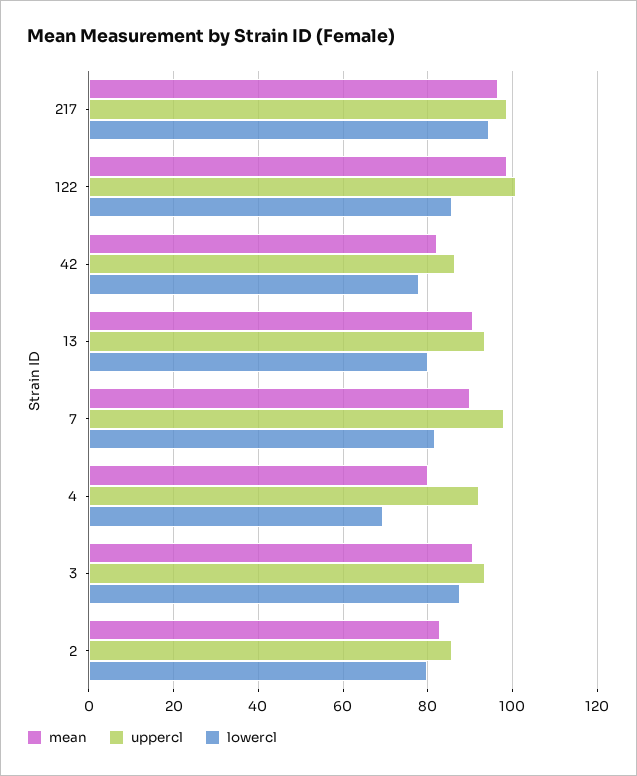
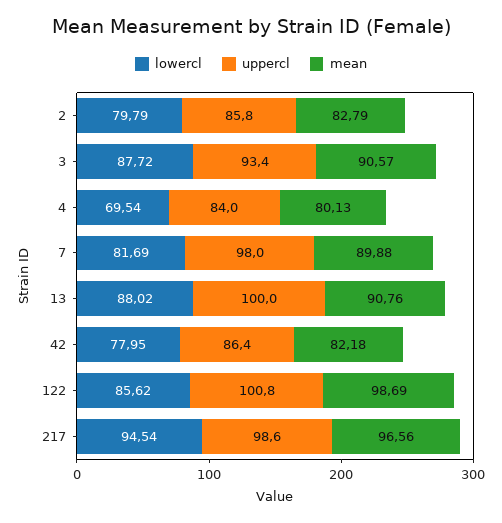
uppercl, 13: 94 -> 100
lowercl, 13: 80 -> 88.02
uppercl, 4: 92 -> 84

